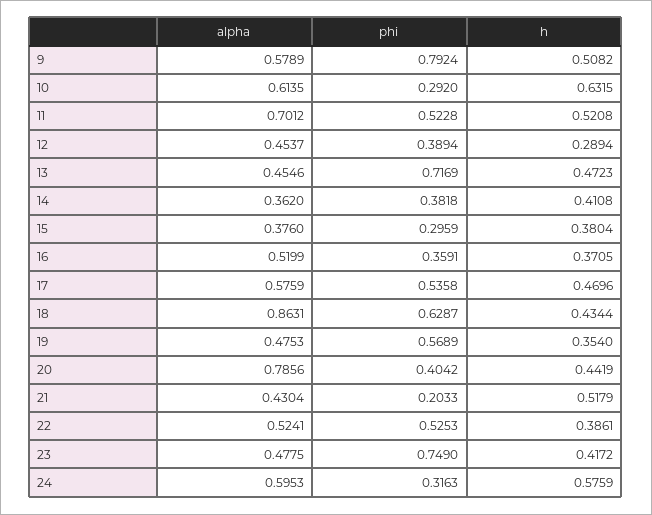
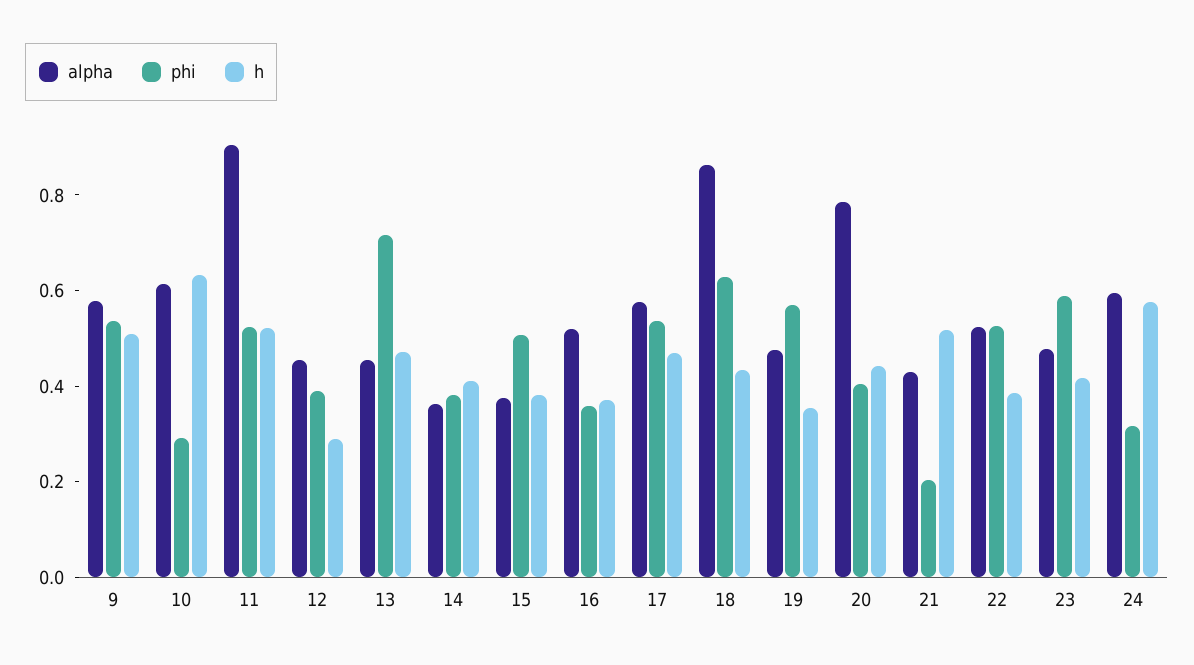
phi, 9: 0.7924 -> 0.55
alpha, 11: 0.7012 -> 0.9
phi, 15: 0.2959 -> 0.5
phi, 23: 0.749 -> 0.6

